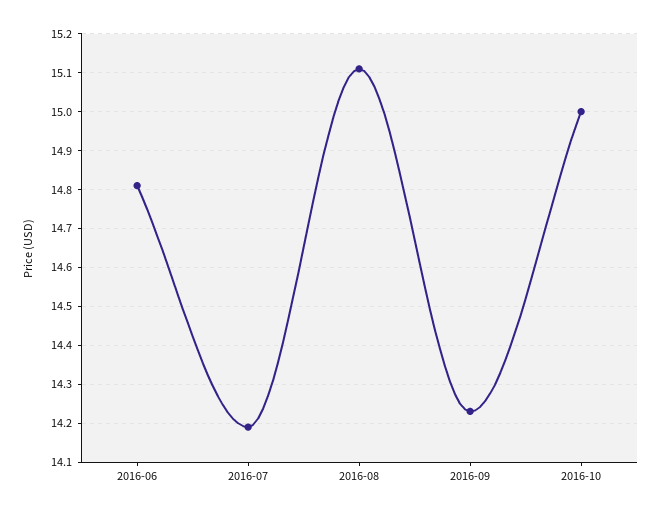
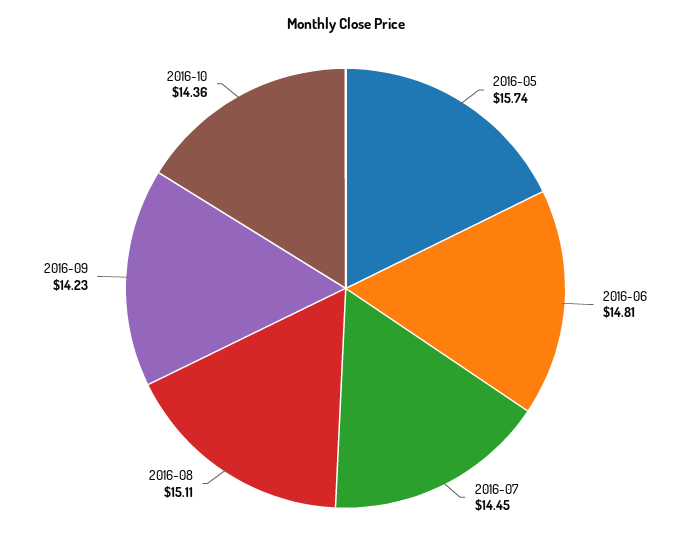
2016-07: 14.2 -> 14.45
2016-10: 15 -> 14.36
2016-05: none -> 15.74

